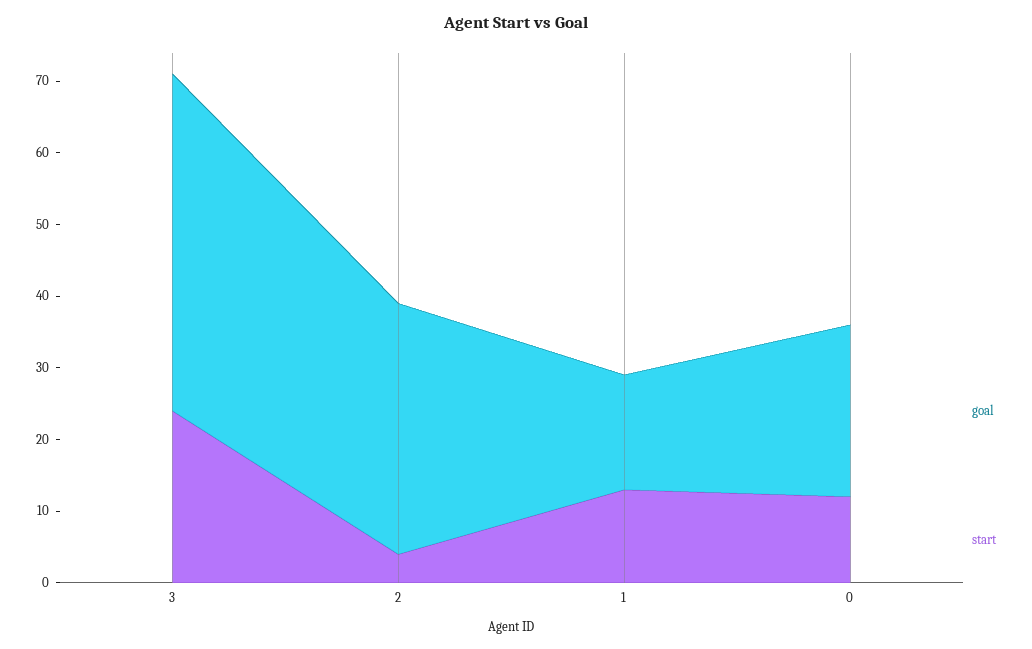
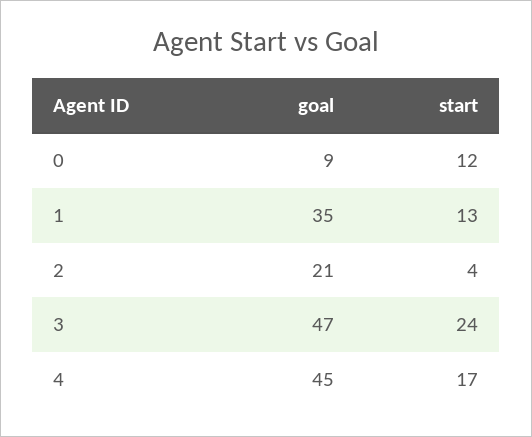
goal, 2: 35 -> 21
goal, 1: 15 -> 35
goal, 0: 25 -> 9
goal, 4: none -> 45
start, 4: none -> 17

